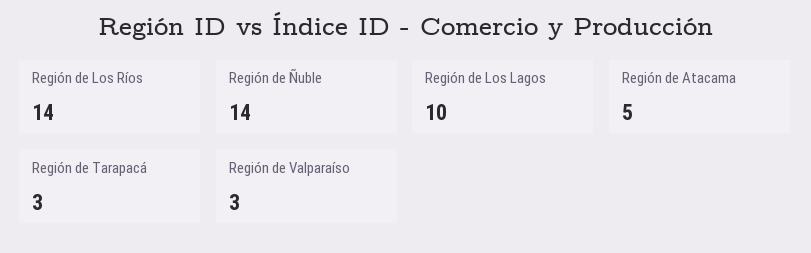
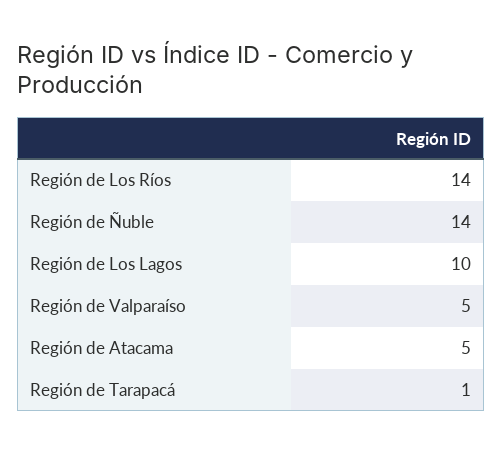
Región de Tarapacá: 3 -> 1
Región de Valparaíso: 3 -> 5

